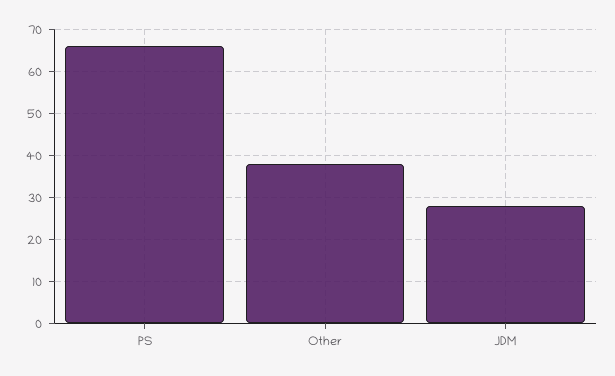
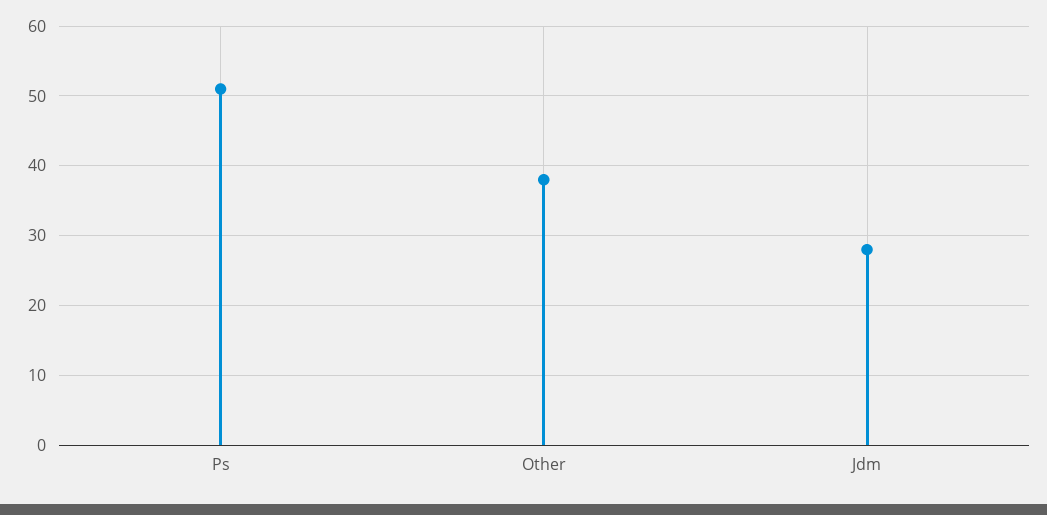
PS: 65 -> 51

